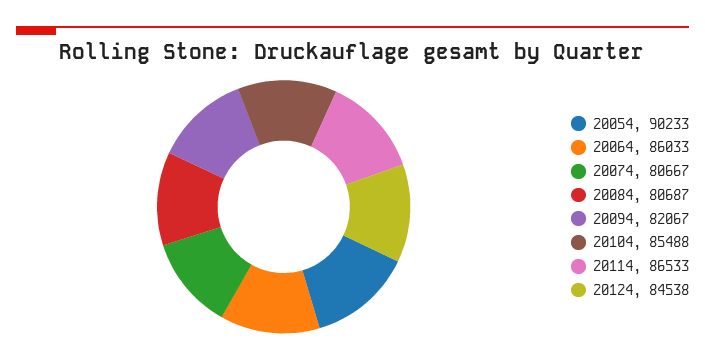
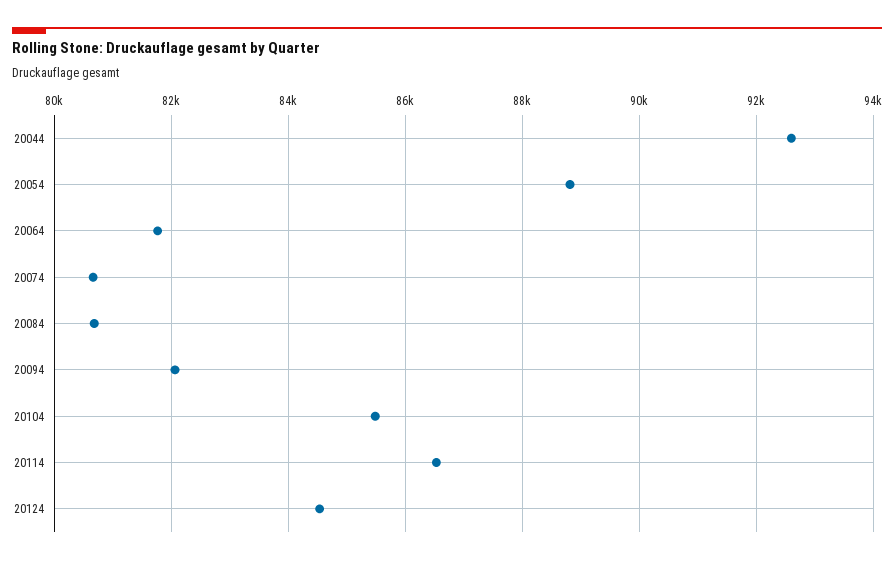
20054: 90233 -> 88800
20064: 86033 -> 81800
20044: none -> 92600

